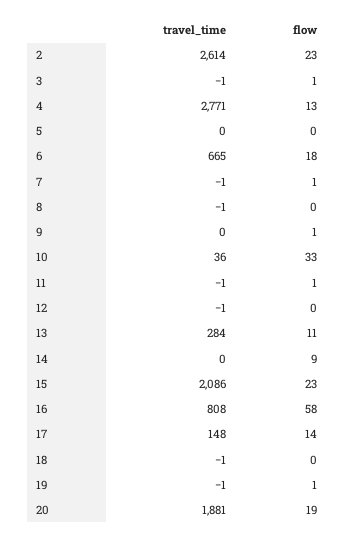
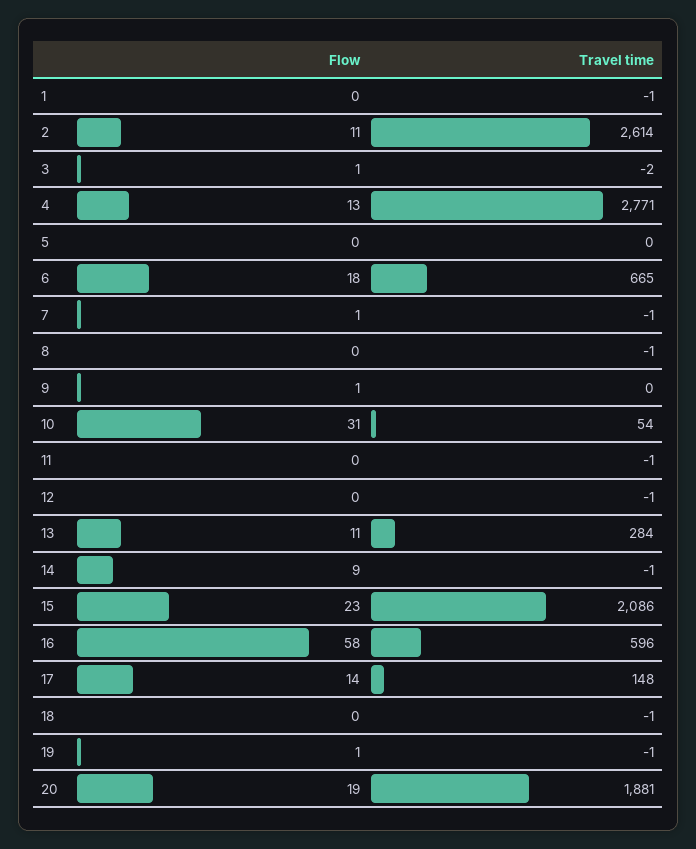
flow, 2: 23 -> 11
travel_time, 3: -1 -> -2
travel_time, 10: 36 -> 54
flow, 10: 33 -> 31
flow, 11: 1 -> 0
travel_time, 14: 0 -> -1
travel_time, 16: 808 -> 596
flow, 1: none -> 0
travel_time, 1: none -> -1

